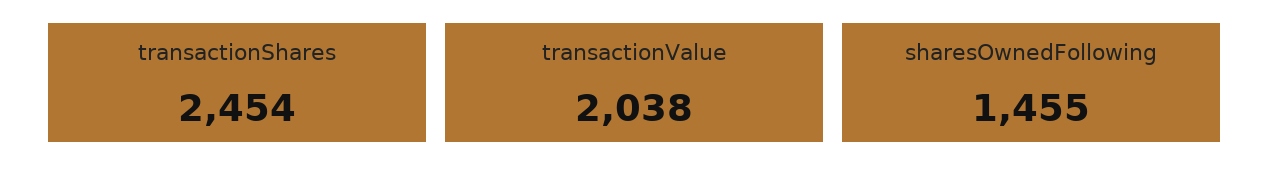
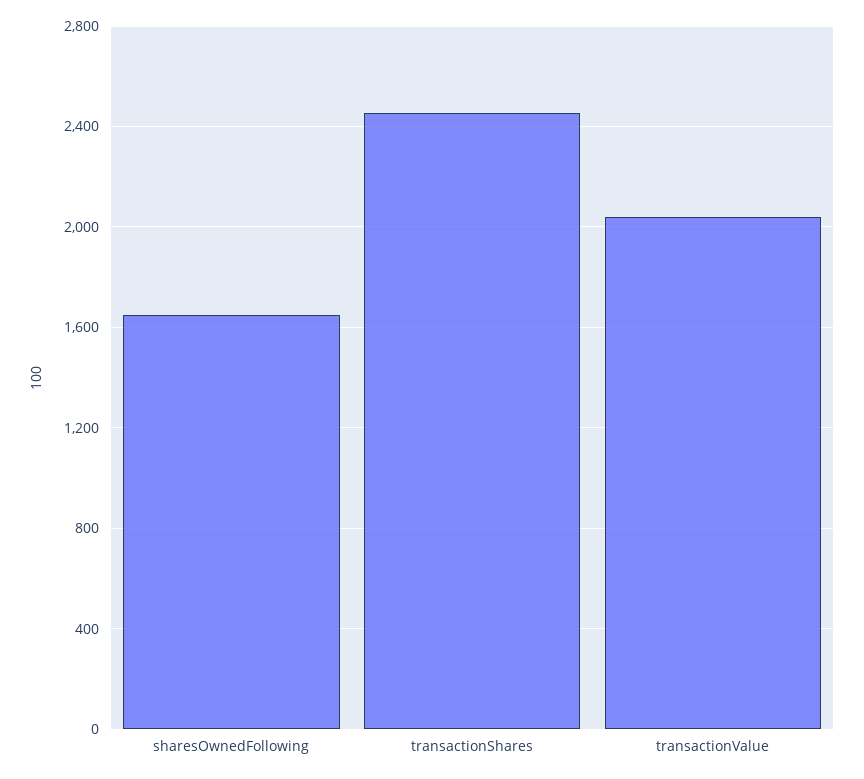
sharesOwnedFollowing: 1455 -> 1650

